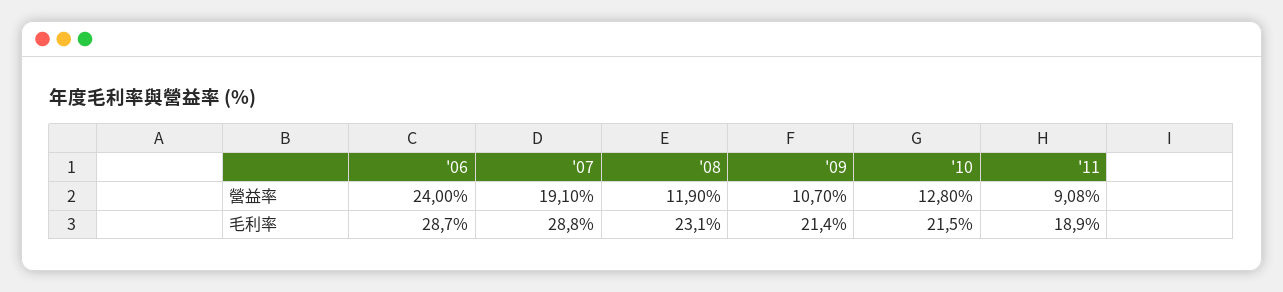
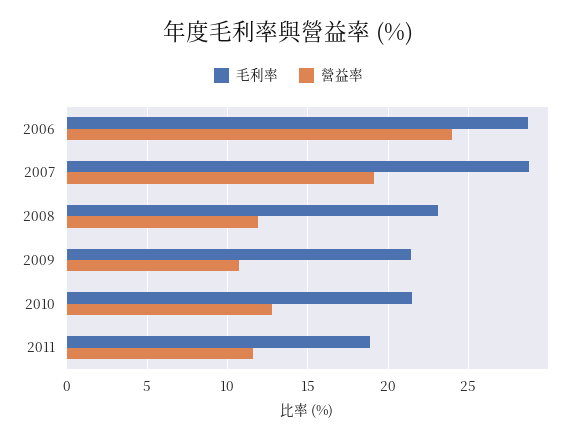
營益率, '11: 9.08 -> 11.5

